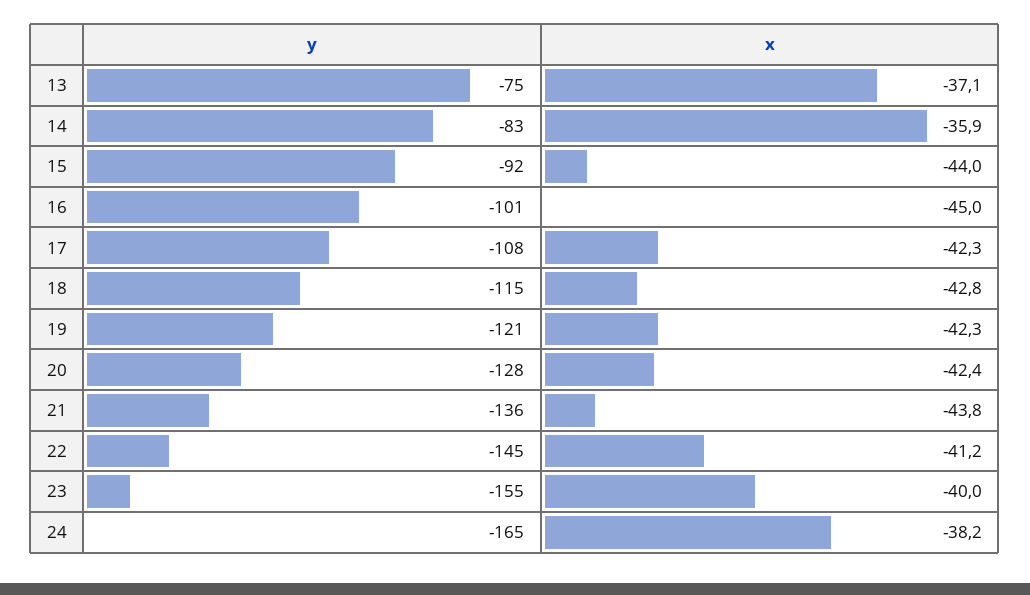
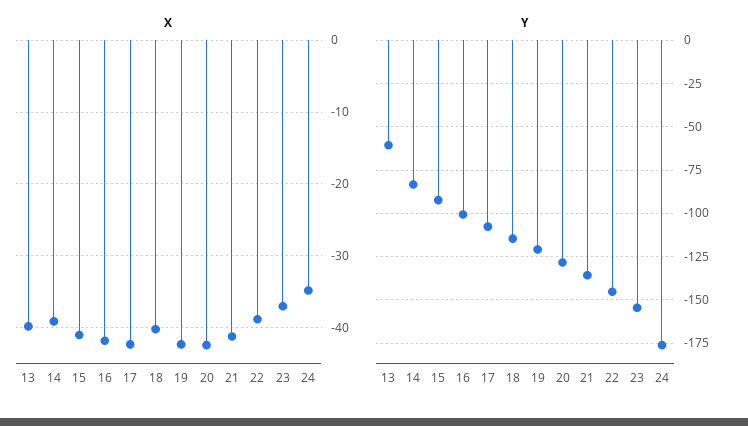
y, 13: -75 -> -60
x, 13: -37.1 -> -40
x, 14: -35.9 -> -39
x, 15: -44 -> -41
x, 16: -45 -> -42
x, 18: -42.8 -> -40
x, 21: -43.8 -> -41
x, 22: -41.2 -> -39
x, 23: -40 -> -37
y, 24: -165 -> -175
x, 24: -38.2 -> -35

